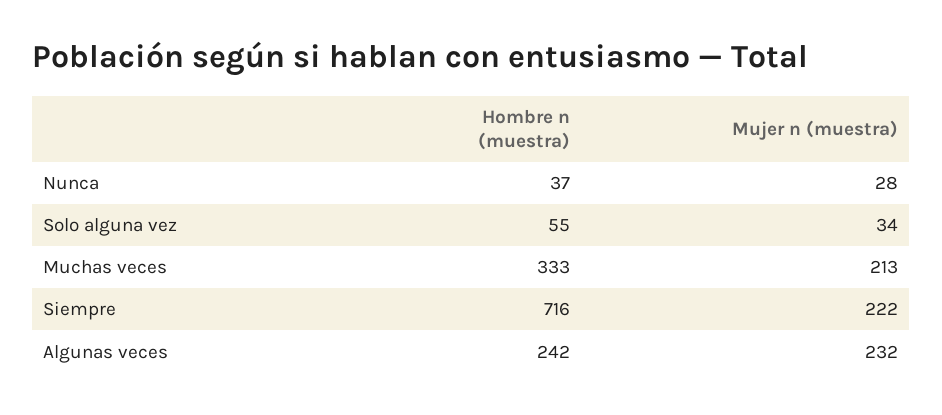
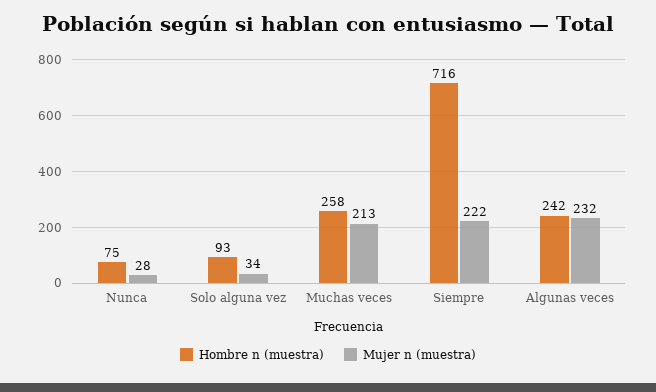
Hombre n (muestra), Nunca: 37 -> 75
Hombre n (muestra), Solo alguna vez: 55 -> 93
Hombre n (muestra), Muchas veces: 333 -> 258

